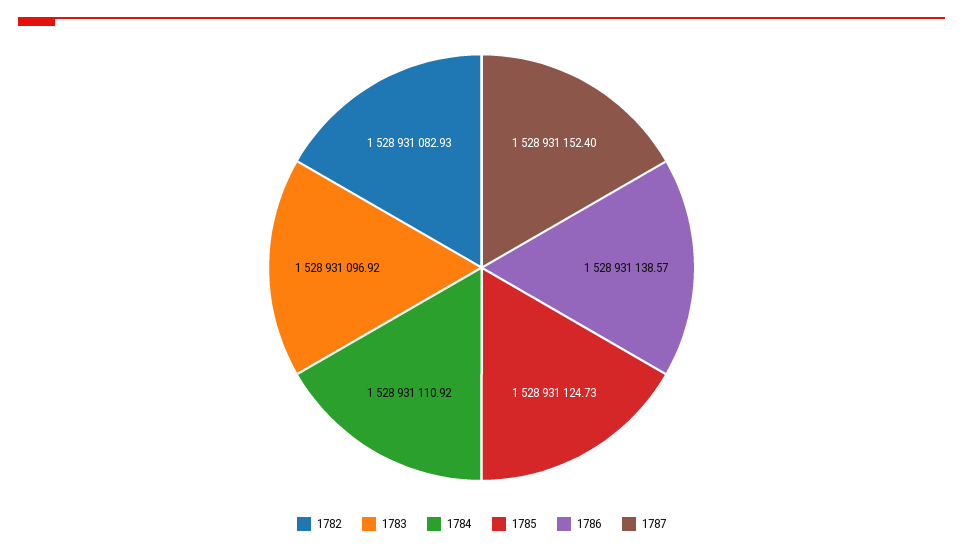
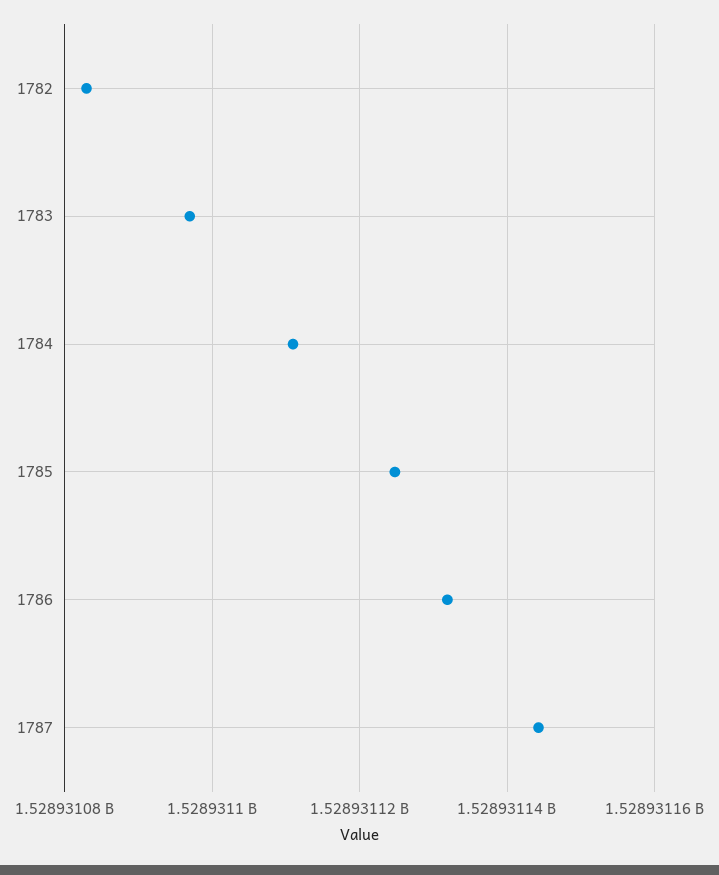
1786: 1528931138.57 -> 1528931132
1787: 1528931152.4 -> 1528931144

